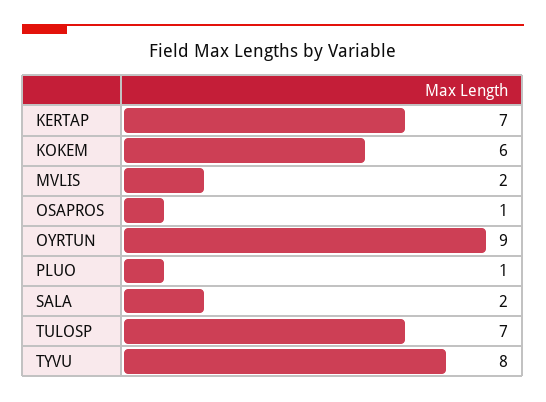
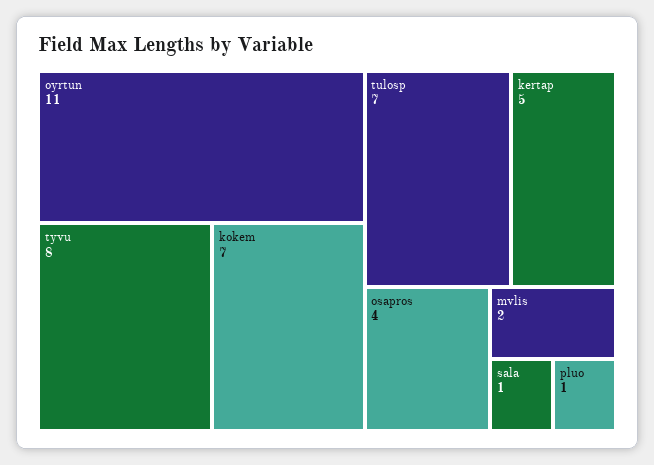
KERTAP: 7 -> 5
KOKEM: 6 -> 7
OSAPROS: 1 -> 4
OYRTUN: 9 -> 11
SALA: 2 -> 1

